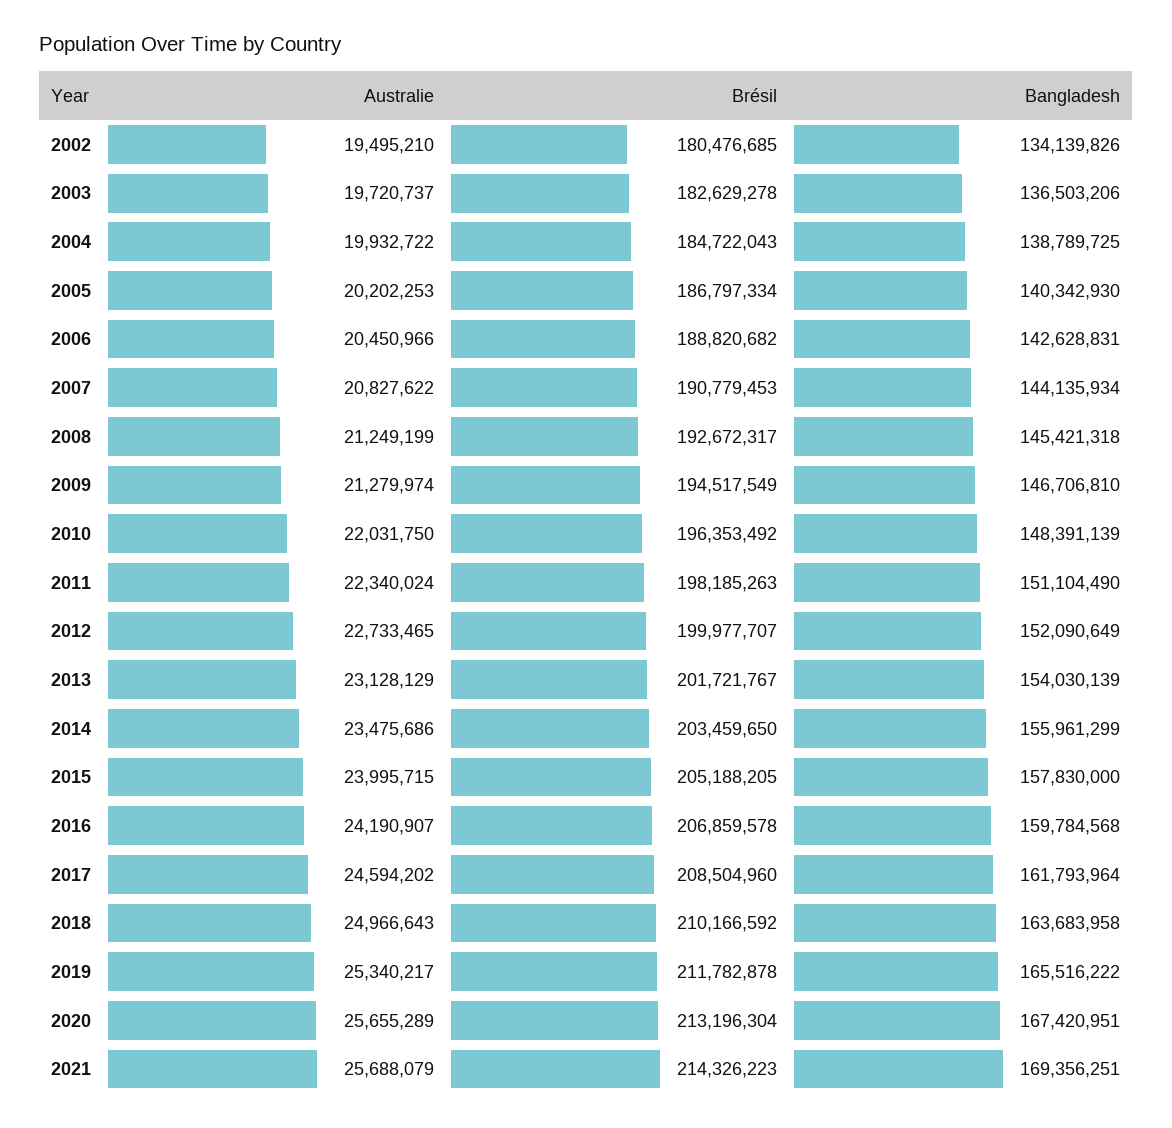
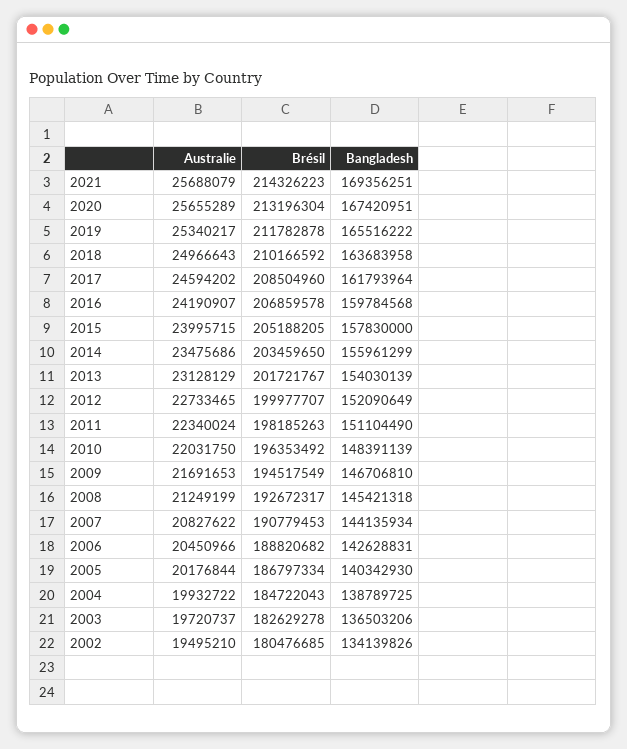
Australie, 2005: 20202253 -> 20176844
Australie, 2009: 21279974 -> 21691653

